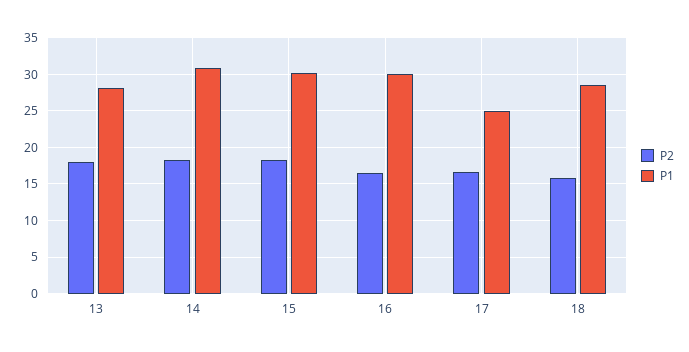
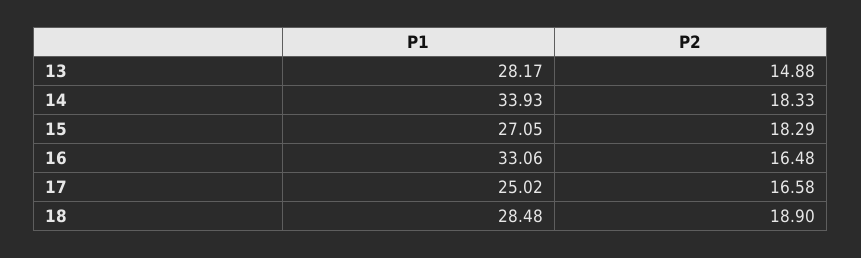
P2, 13: 18 -> 14.88
P1, 14: 31 -> 33.93
P1, 15: 30 -> 27.05
P1, 16: 30 -> 33.06
P2, 18: 16 -> 18.9

